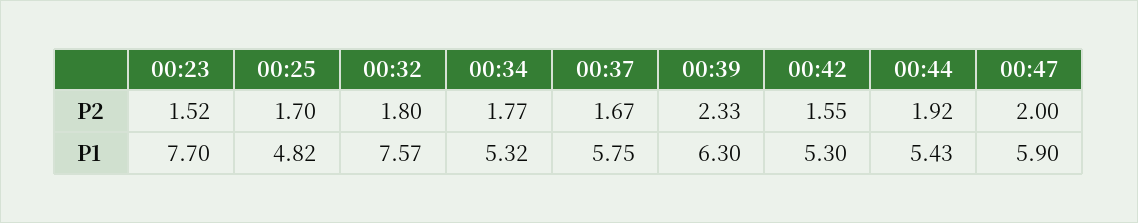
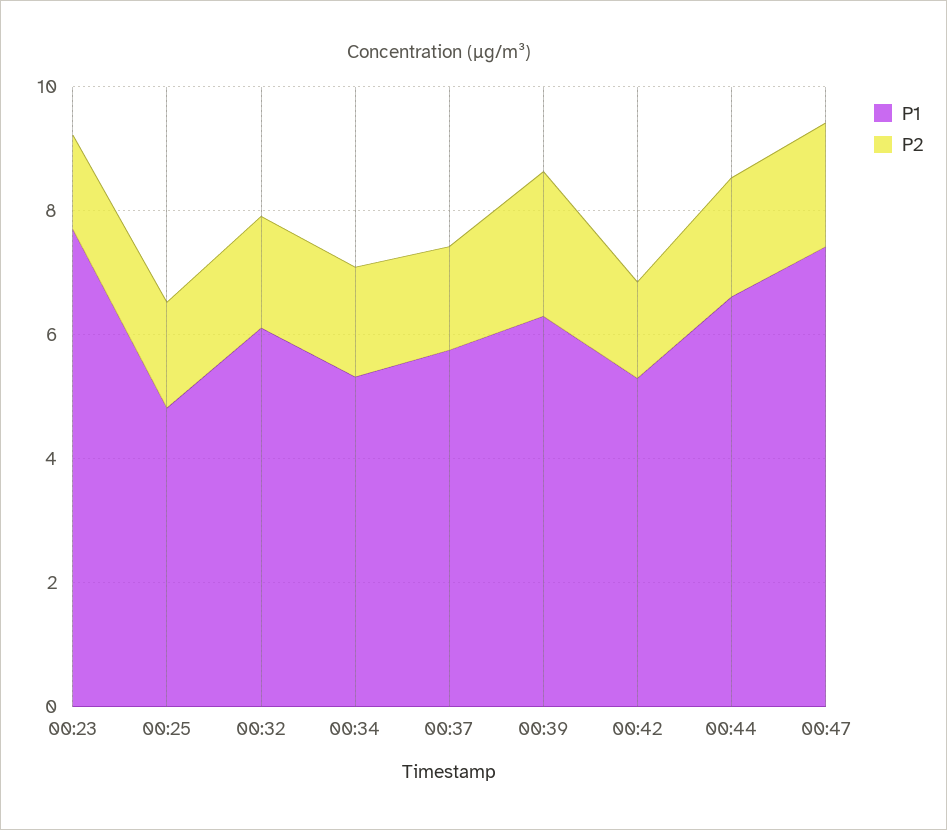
P1, 00:32: 7.57 -> 6
P1, 00:44: 5.43 -> 6.5
P1, 00:47: 5.9 -> 7.5

